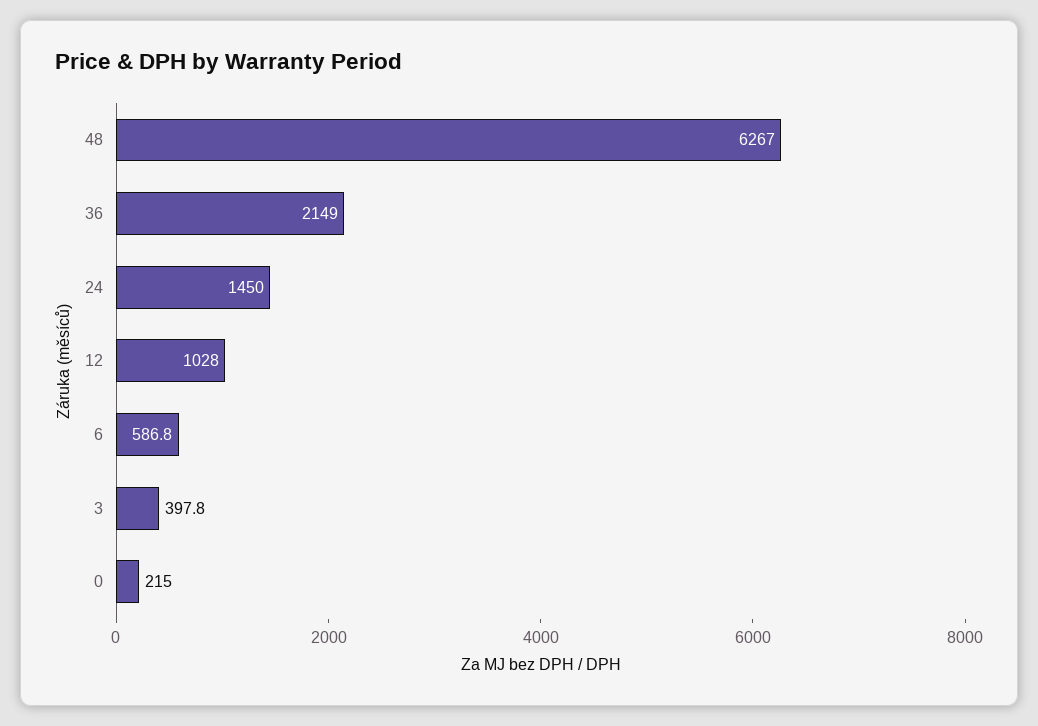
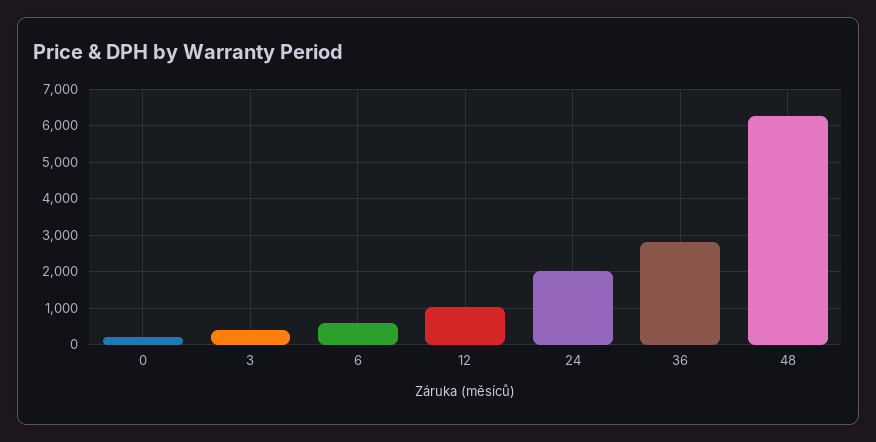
36: 2149 -> 2800
24: 1450 -> 2000

